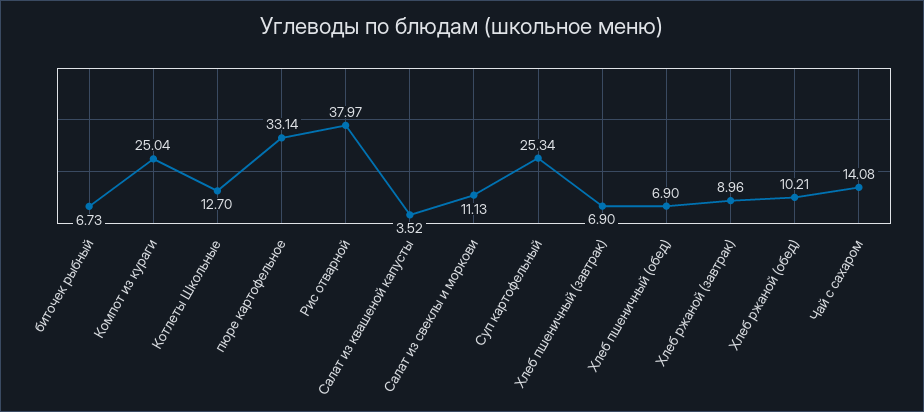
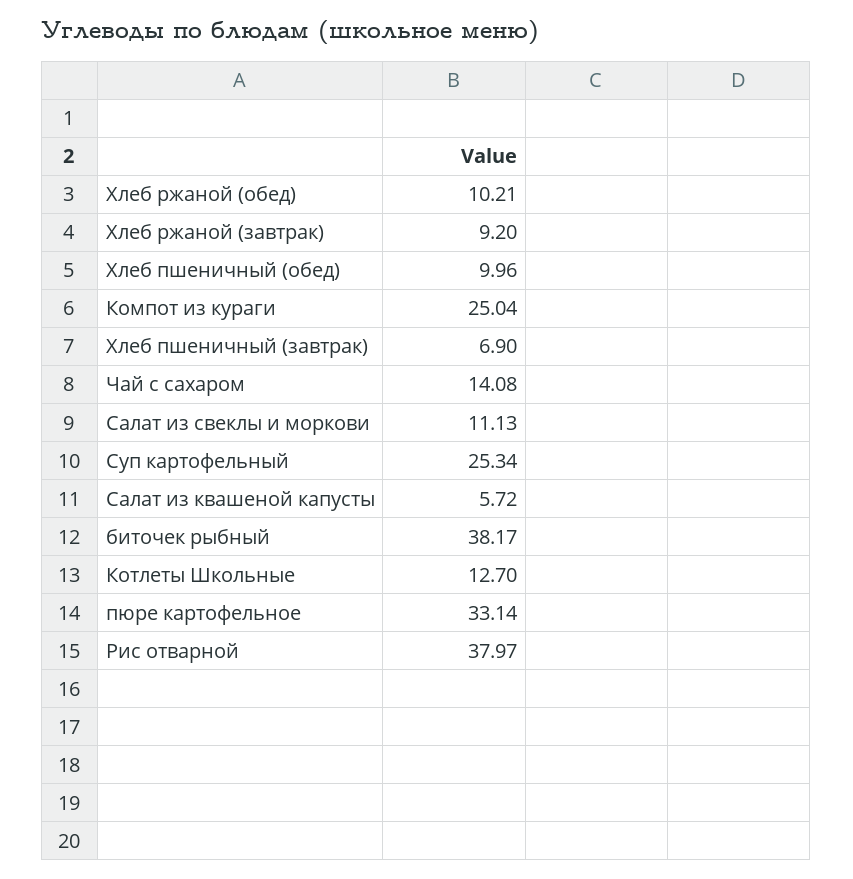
биточек рыбный: 6.73 -> 38.17
Салат из квашеной капусты: 3.52 -> 5.72
Хлеб пшеничный (обед): 6.9 -> 9.96
Хлеб ржаной (завтрак): 8.96 -> 9.2

